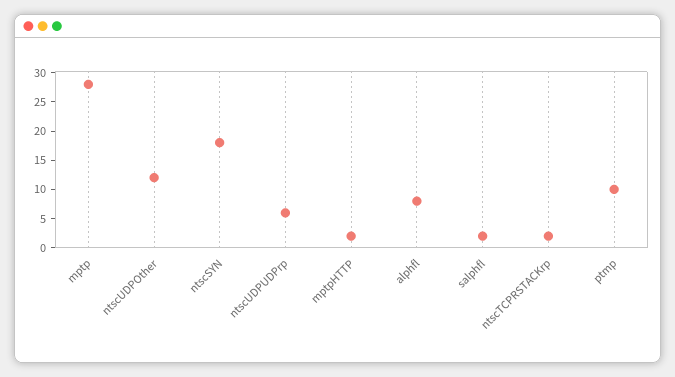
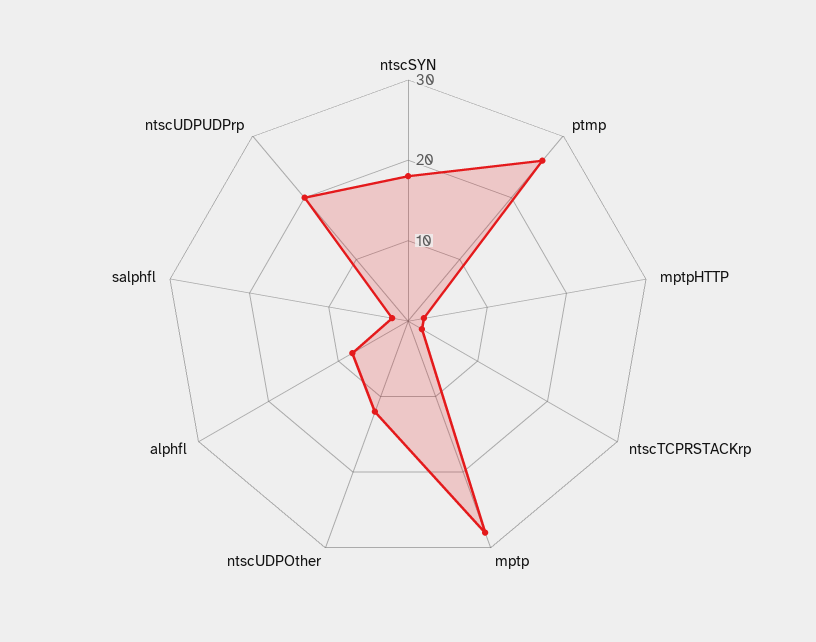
ntscUDPUDPrp: 5 -> 20
ptmp: 10 -> 26

